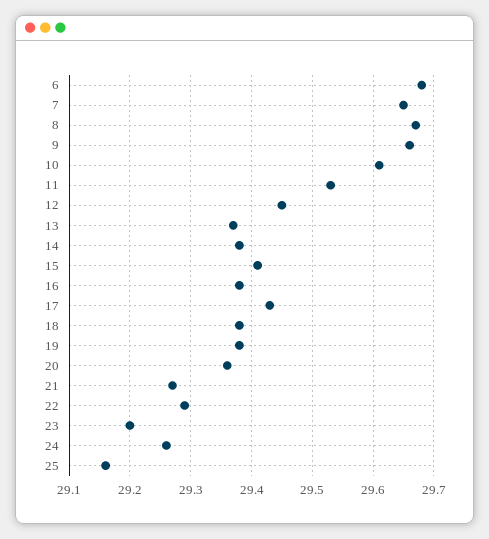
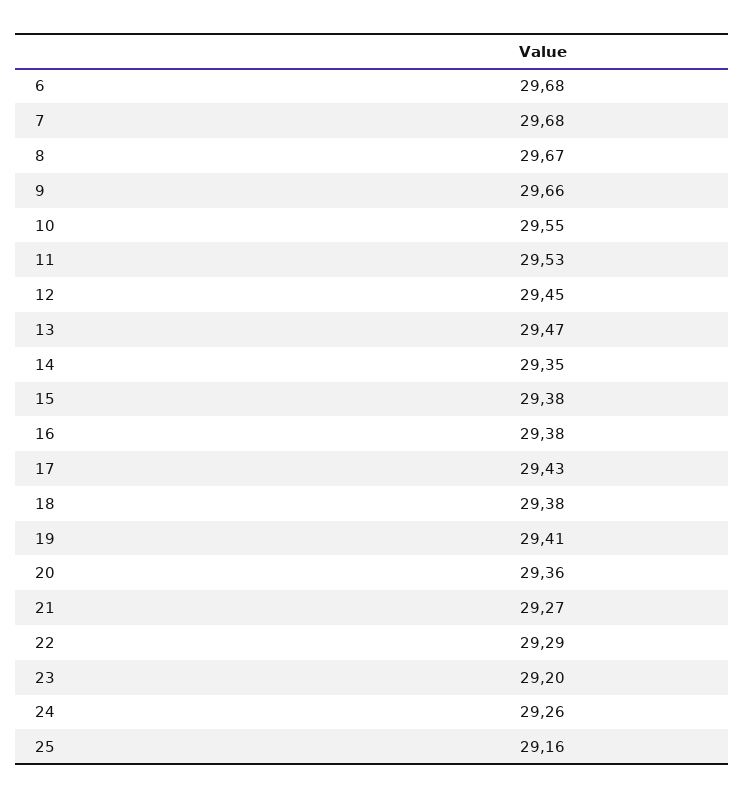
7: 29.65 -> 29.68
10: 29.61 -> 29.55
13: 29.37 -> 29.47
14: 29.38 -> 29.35
15: 29.41 -> 29.38
19: 29.38 -> 29.41

